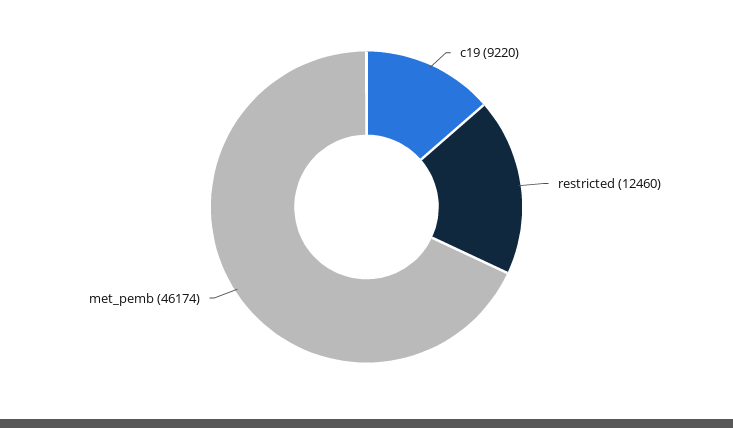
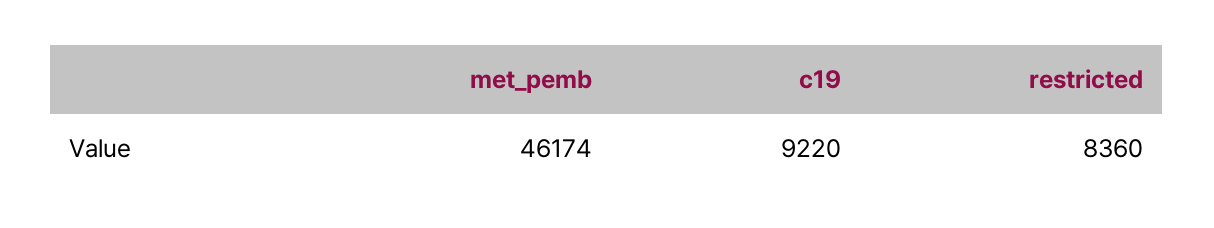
restricted: 12460 -> 8360

